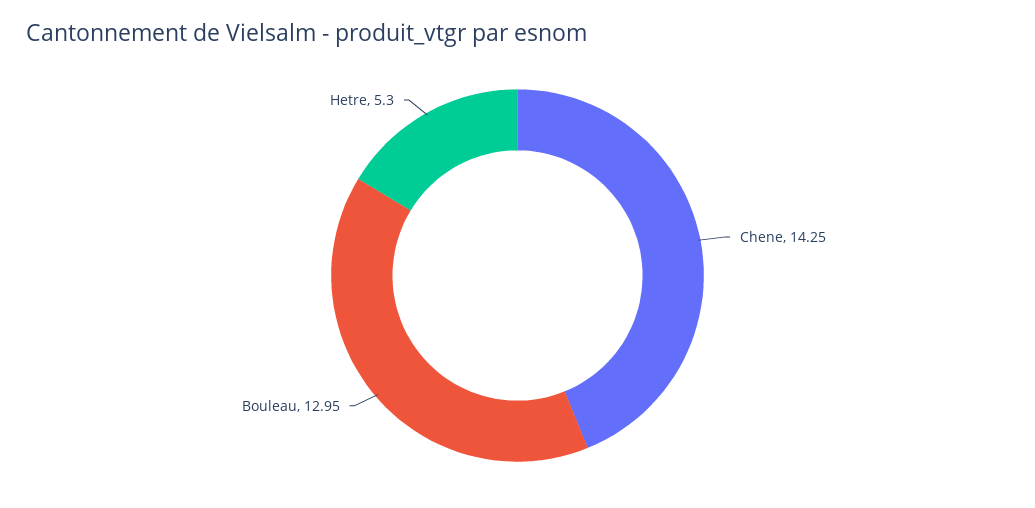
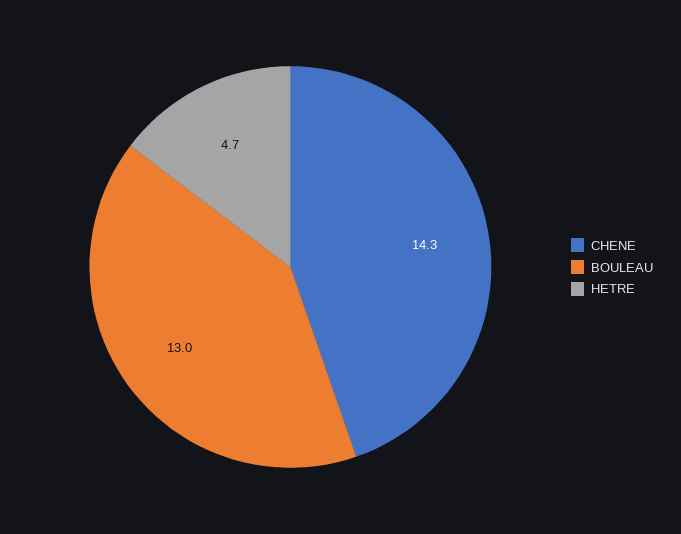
Hetre: 5.3 -> 4.7

